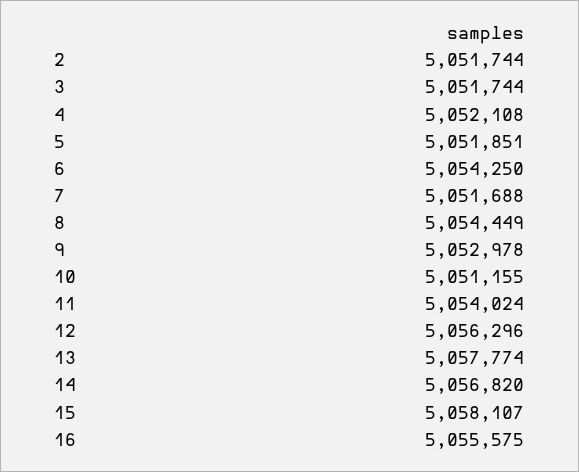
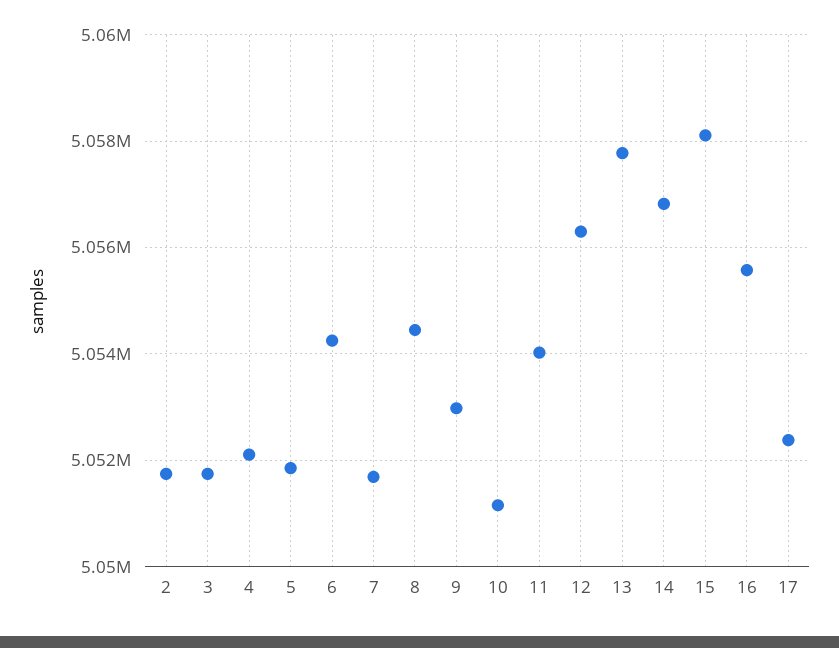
17: none -> 5052400

